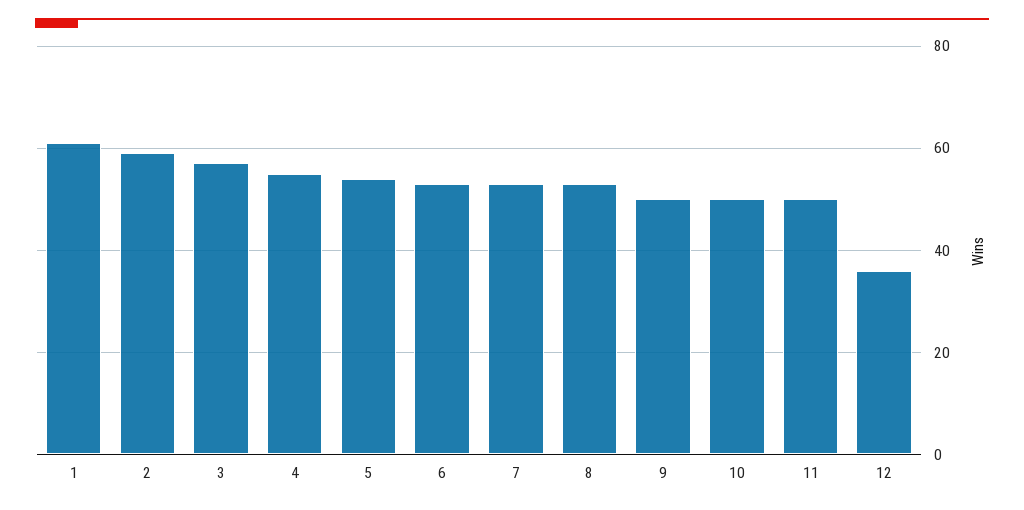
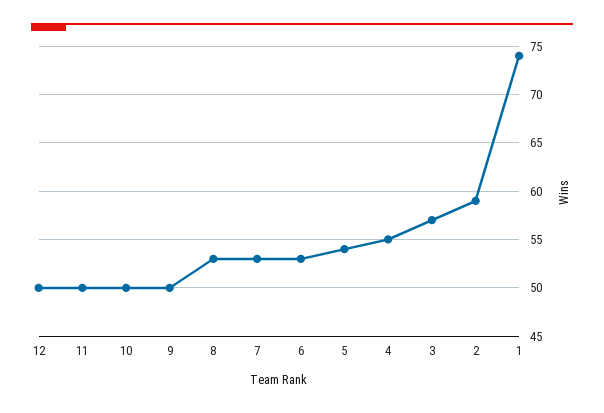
1: 60 -> 74
12: 35 -> 50

